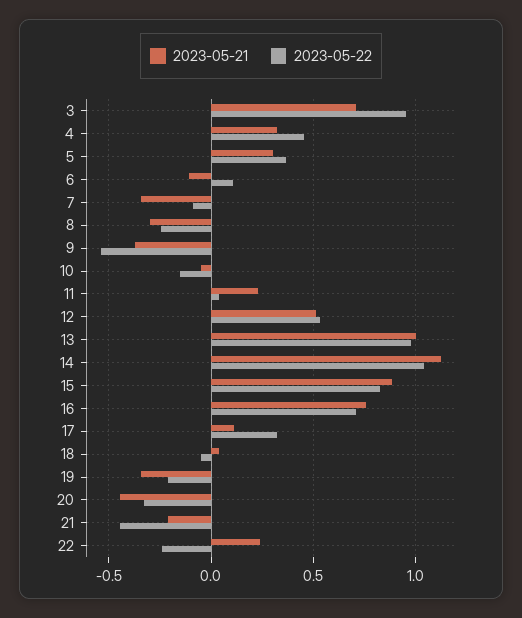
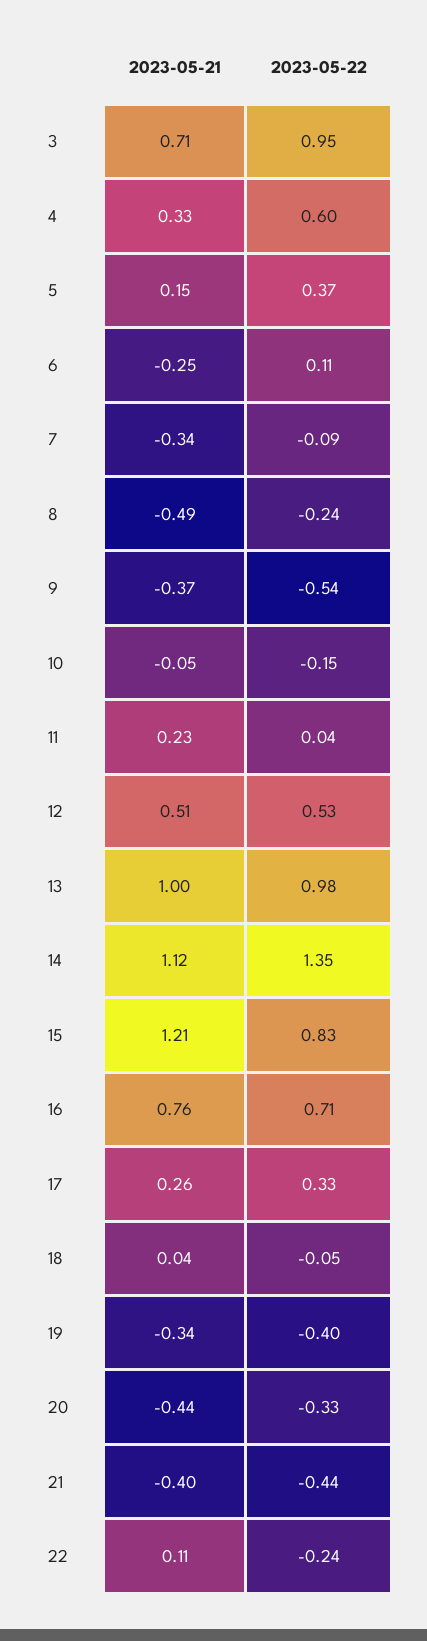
2023-05-22, 4: 0.45 -> 0.6
2023-05-21, 5: 0.3 -> 0.15
2023-05-21, 6: -0.1 -> -0.25
2023-05-21, 8: -0.3 -> -0.49
2023-05-22, 14: 1.05 -> 1.35
2023-05-21, 15: 0.9 -> 1.21
2023-05-21, 17: 0.1 -> 0.26
2023-05-22, 19: -0.2 -> -0.4
2023-05-21, 21: -0.2 -> -0.4
2023-05-21, 22: 0.25 -> 0.11

